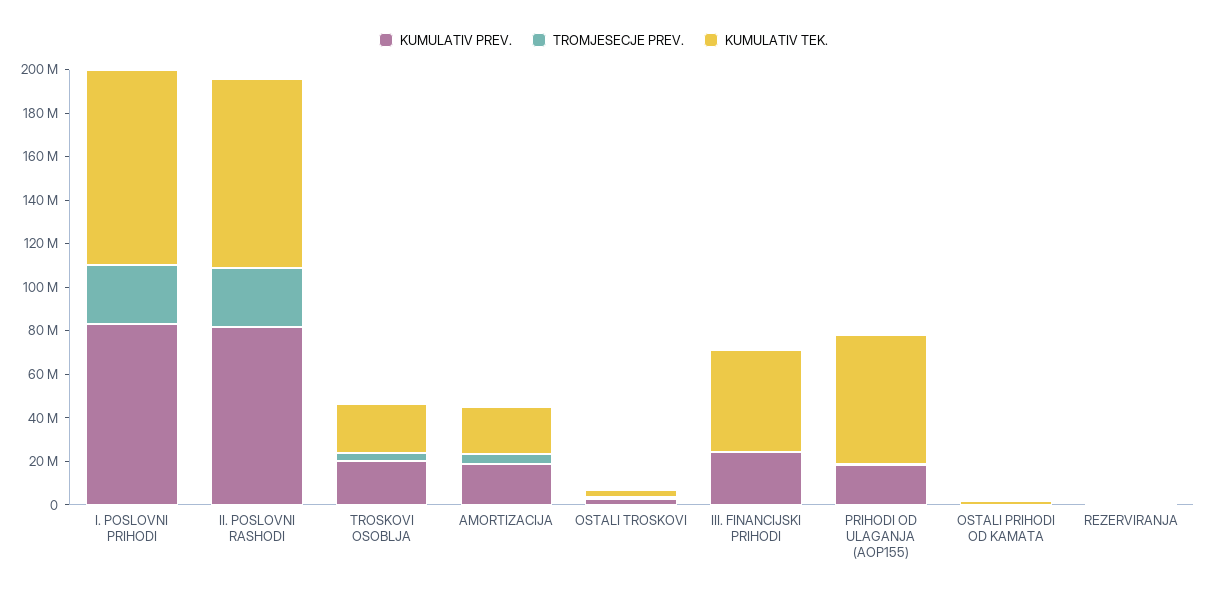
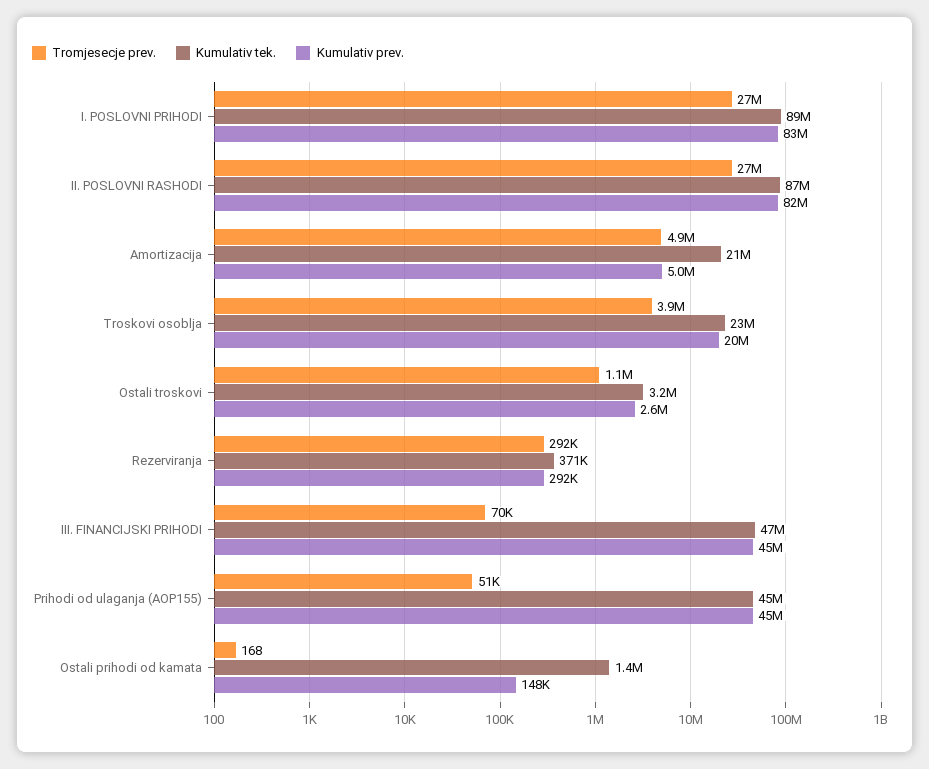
KUMULATIV PREV., AMORTIZACIJA: 20000000 -> 5000000
KUMULATIV PREV., III. FINANCIJSKI PRIHODI: 25000000 -> 45000000
KUMULATIV PREV., PRIHODI OD ULAGANJA (AOP155): 20000000 -> 45000000
KUMULATIV TEK., PRIHODI OD ULAGANJA (AOP155): 60000000 -> 45000000

